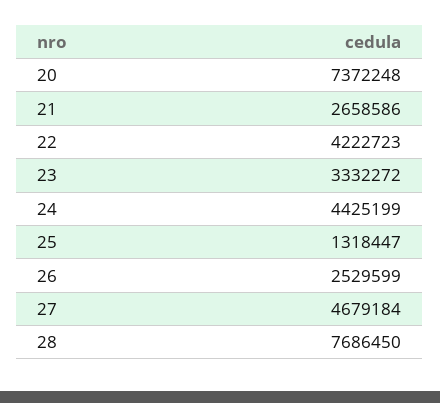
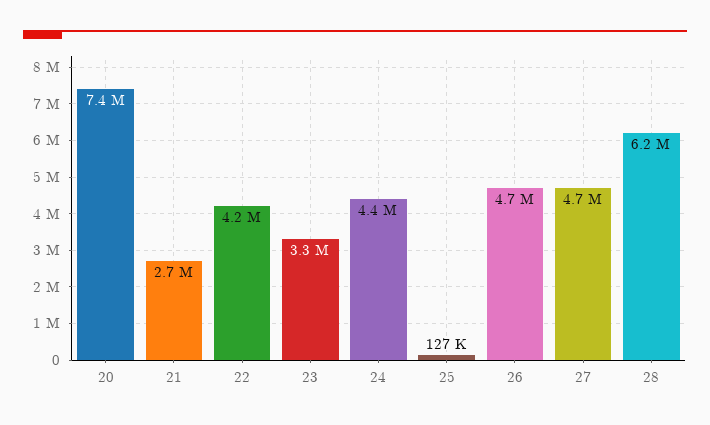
25: 1318447 -> 127000
26: 2529599 -> 4700000
28: 7686450 -> 6200000

